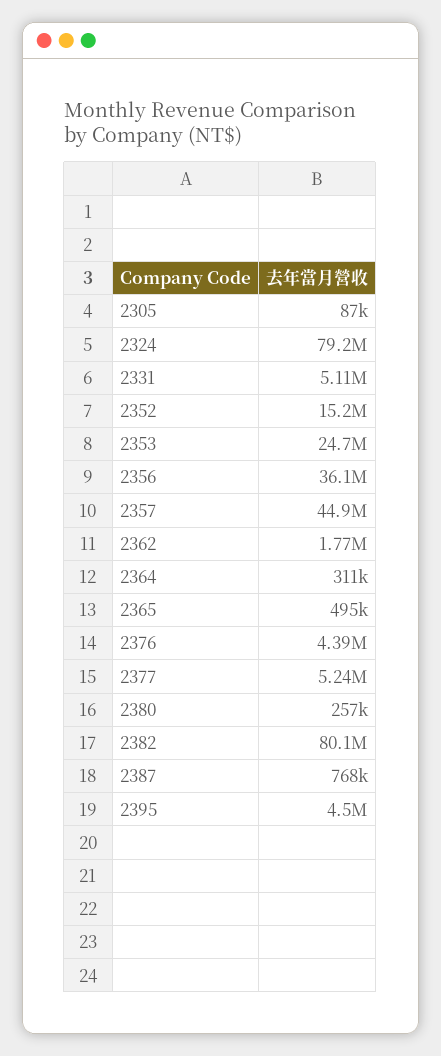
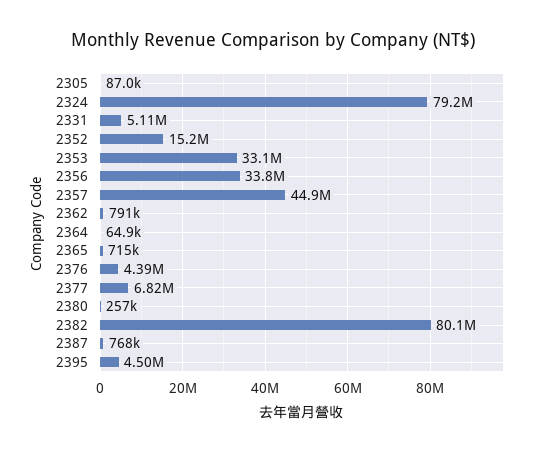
2353: 24700000 -> 33100000
2356: 36100000 -> 33800000
2362: 1770000 -> 791000
2364: 311000 -> 64900
2365: 495000 -> 715000
2377: 5240000 -> 6820000

